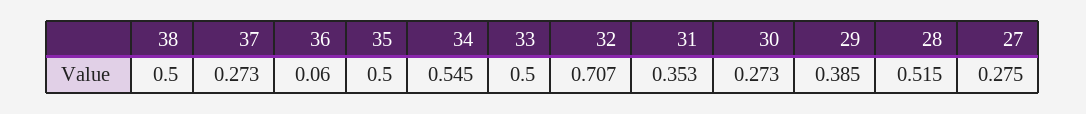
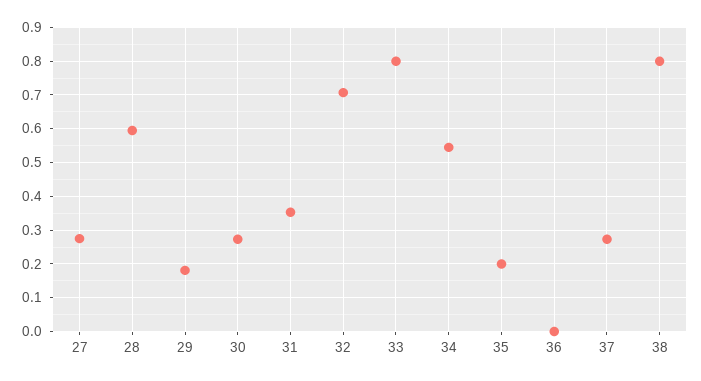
38: 0.5 -> 0.8
36: 0.06 -> 0
35: 0.5 -> 0.2
33: 0.5 -> 0.8
29: 0.385 -> 0.18
28: 0.515 -> 0.6

